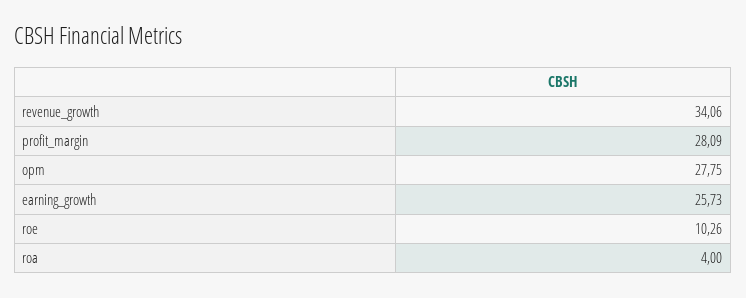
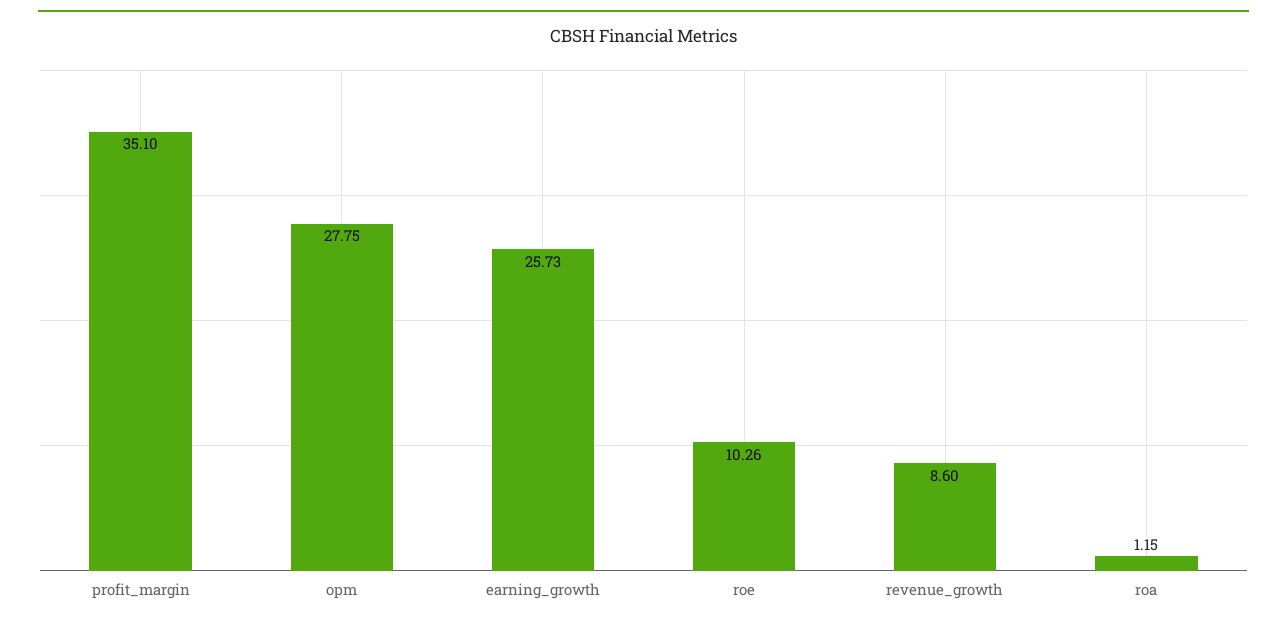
revenue_growth: 34.06 -> 8.6
profit_margin: 28.09 -> 35.1
roa: 4 -> 1.15

